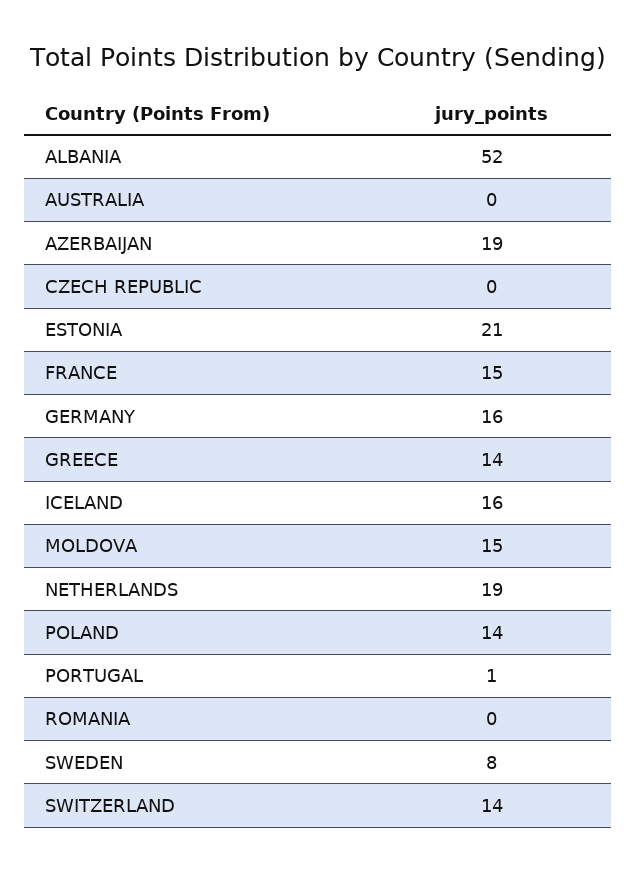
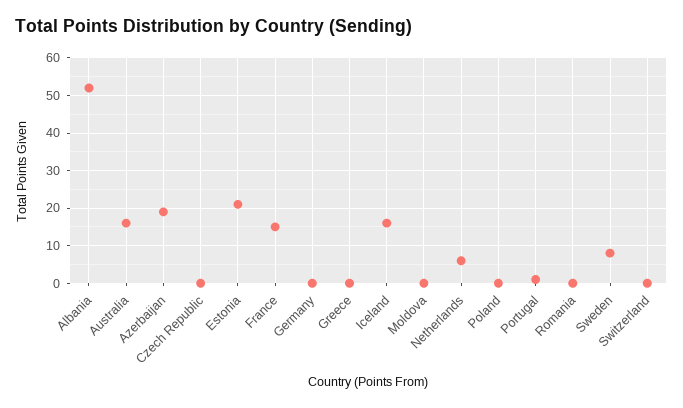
AUSTRALIA: 0 -> 15
GERMANY: 16 -> 0
GREECE: 14 -> 0
MOLDOVA: 15 -> 0
NETHERLANDS: 19 -> 5
POLAND: 14 -> 0
SWITZERLAND: 14 -> 0

